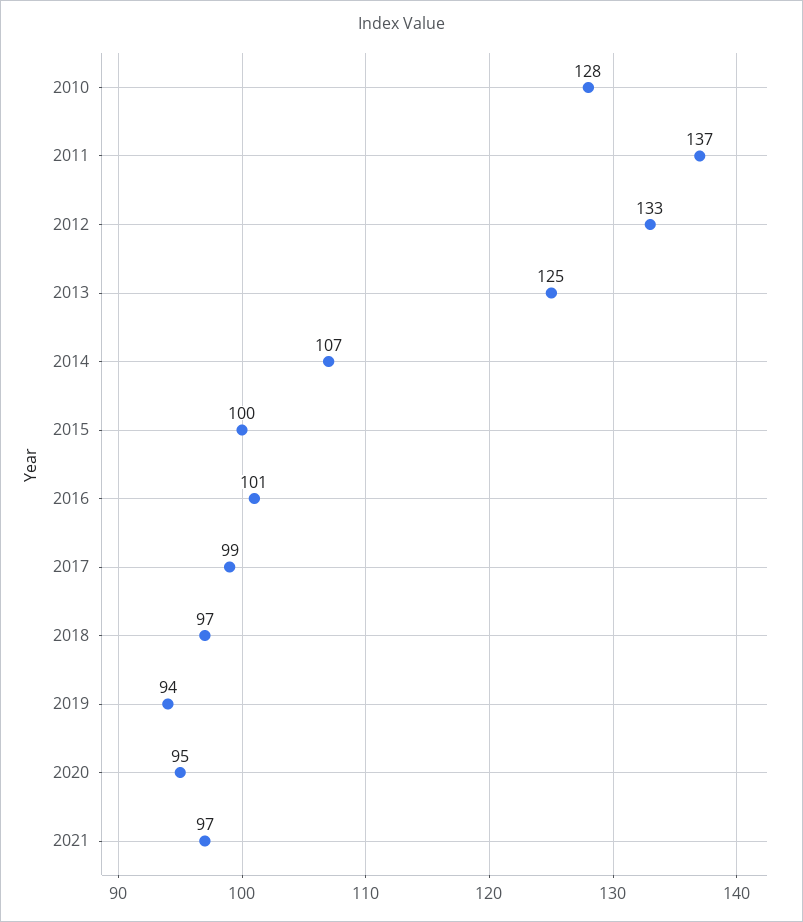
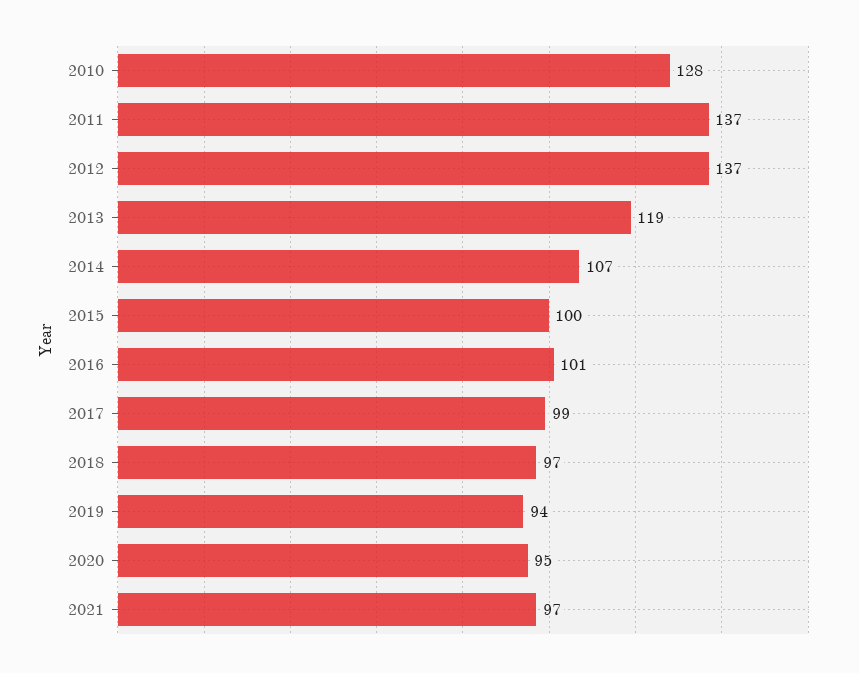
2012: 133 -> 137
2013: 125 -> 119

